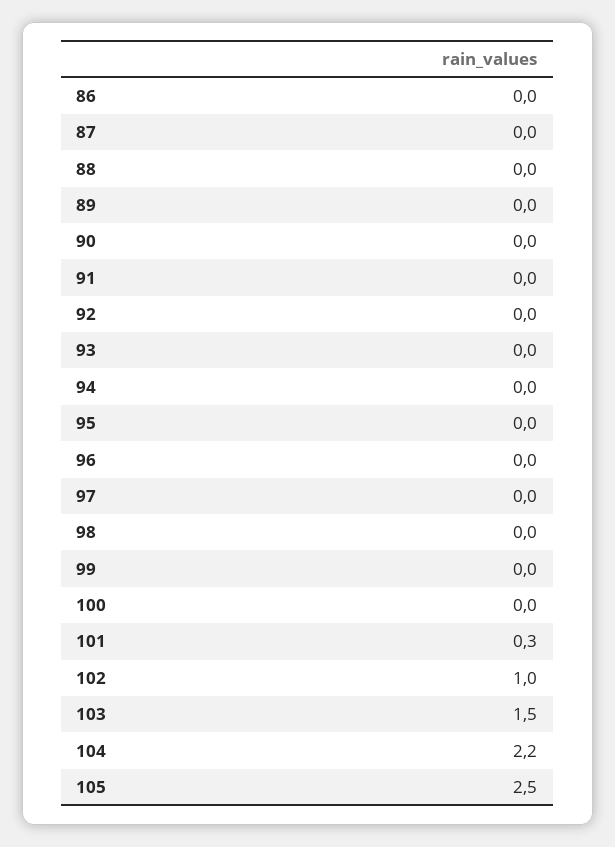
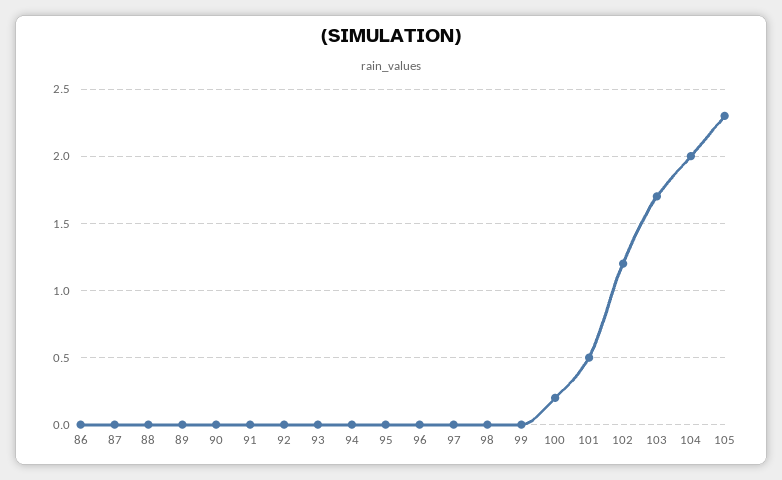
100: 0 -> 0.2
101: 0.3 -> 0.5
102: 1 -> 1.2
103: 1.5 -> 1.7
104: 2.2 -> 2
105: 2.5 -> 2.3

